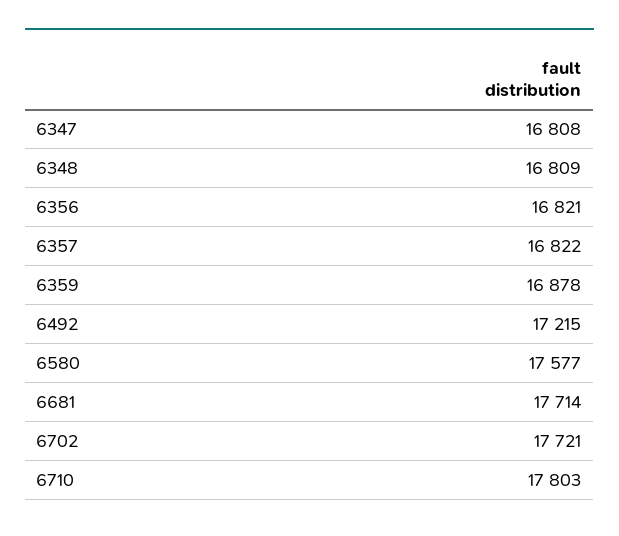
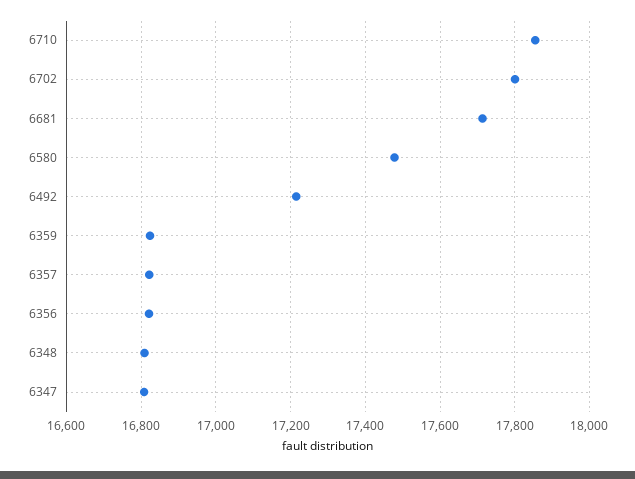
6359: 16878 -> 16820
6580: 17577 -> 17480
6702: 17721 -> 17800
6710: 17803 -> 17860

